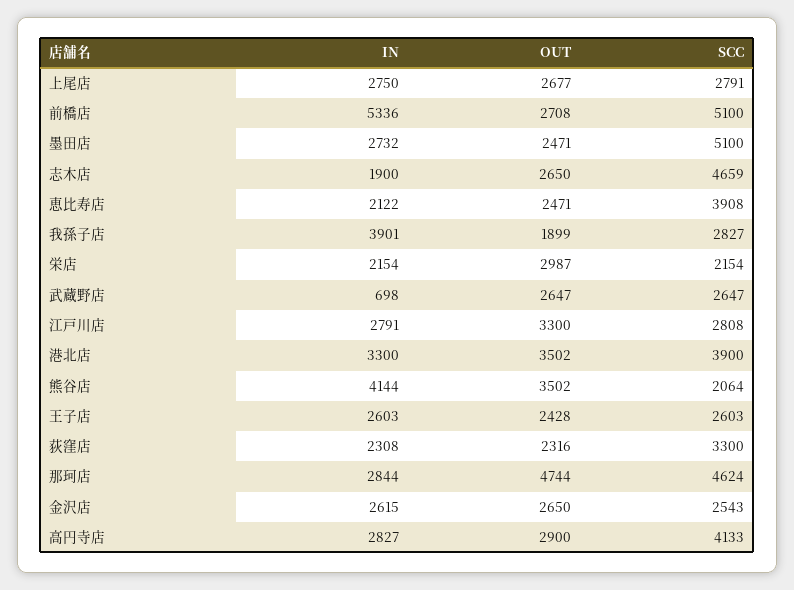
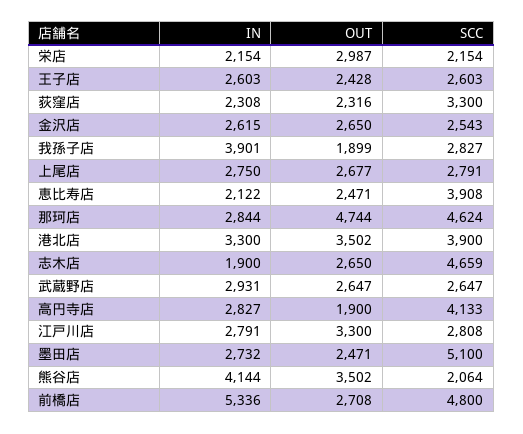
SCC, 前橋店: 5100 -> 4800
IN, 武蔵野店: 698 -> 2931
OUT, 高円寺店: 2900 -> 1900

